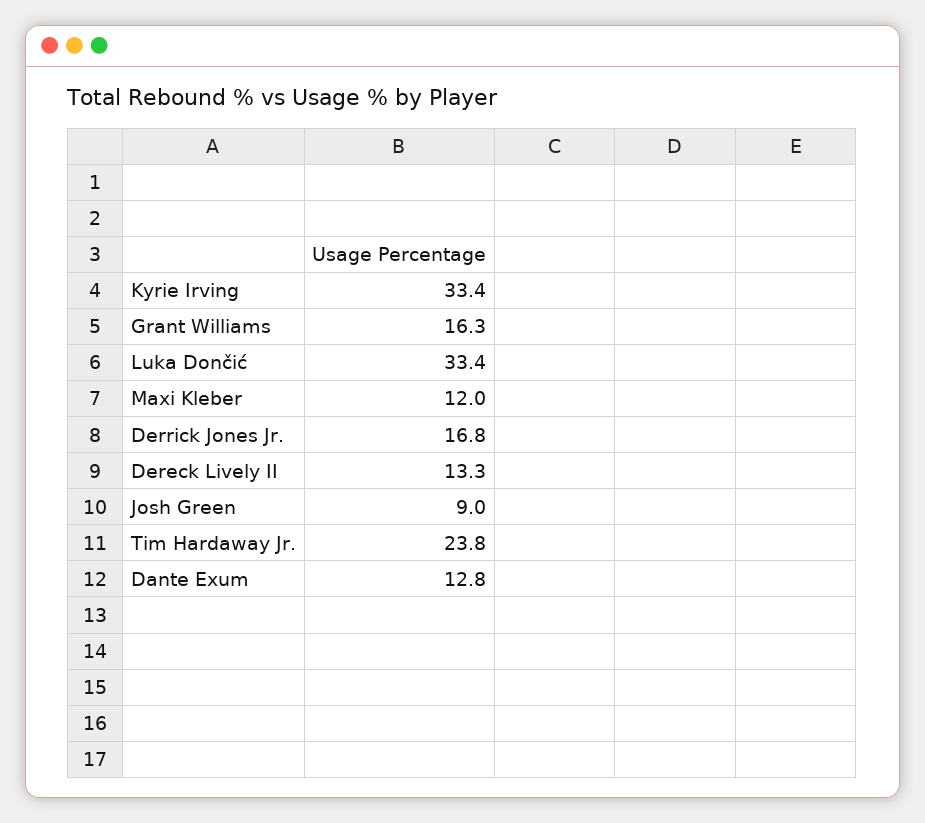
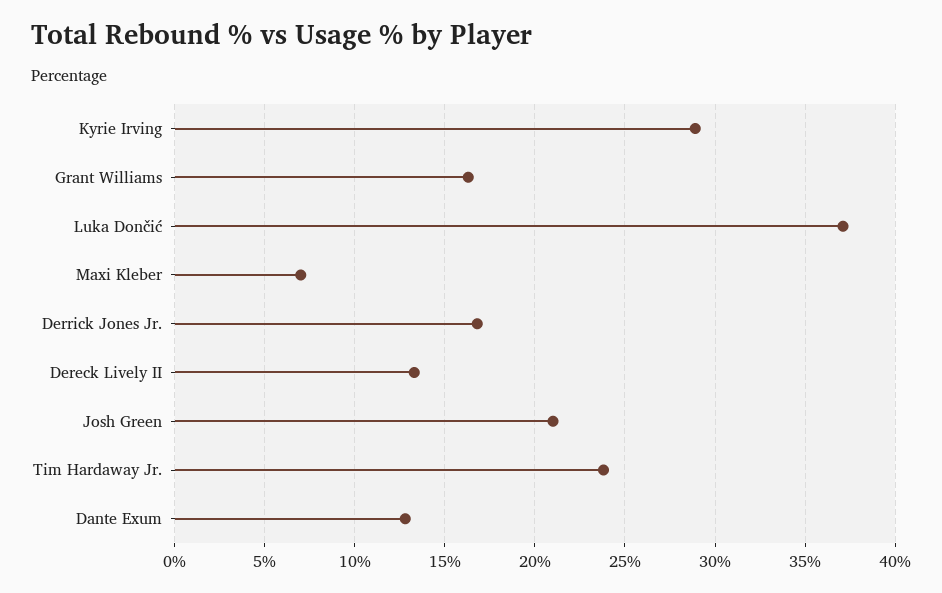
Kyrie Irving: 33.4 -> 29
Luka Dončić: 33.4 -> 37
Maxi Kleber: 12 -> 7
Josh Green: 9 -> 21

